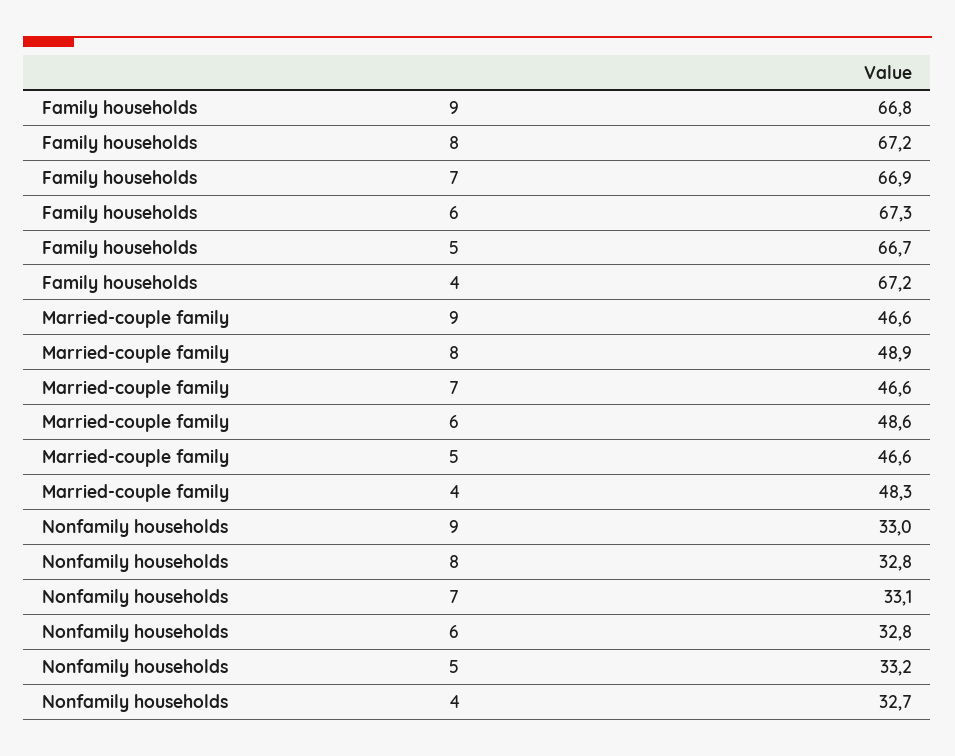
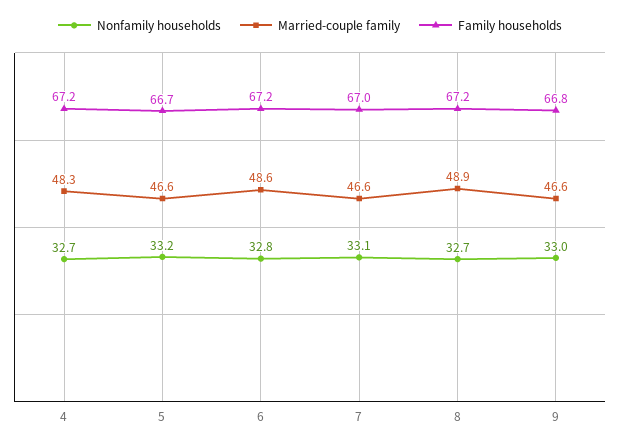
Family households, 7: 66.9 -> 67
Family households, 6: 67.3 -> 67.2
Nonfamily households, 8: 32.8 -> 32.7

